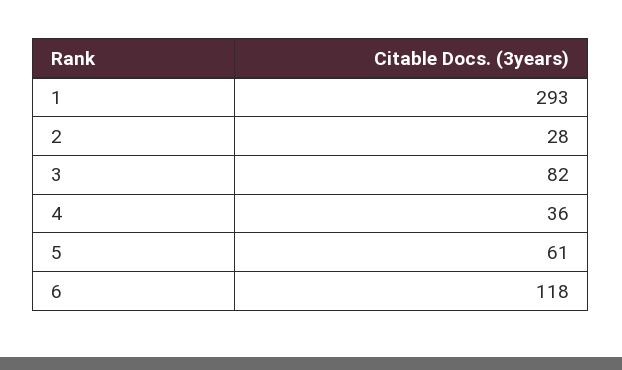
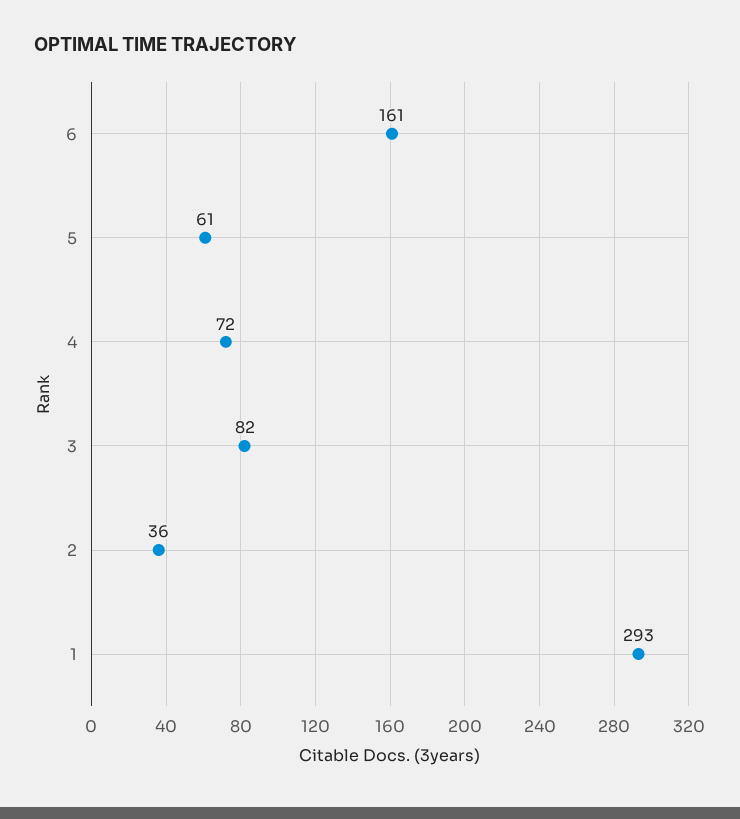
2: 28 -> 36
4: 36 -> 72
6: 118 -> 161

